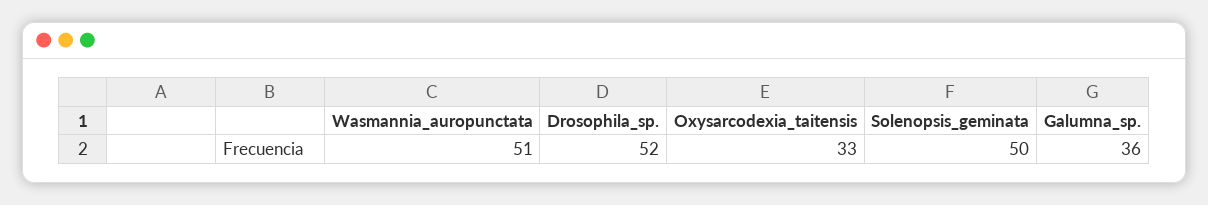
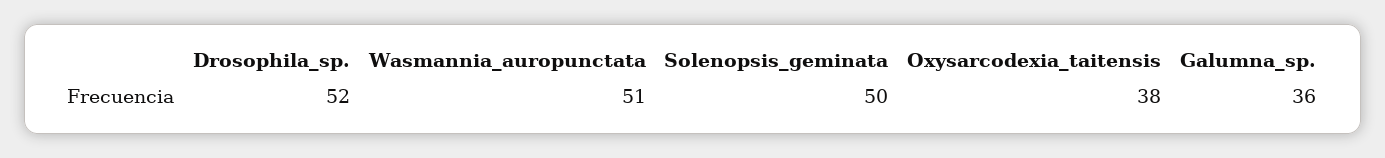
Oxysarcodexia_taitensis: 33 -> 38

